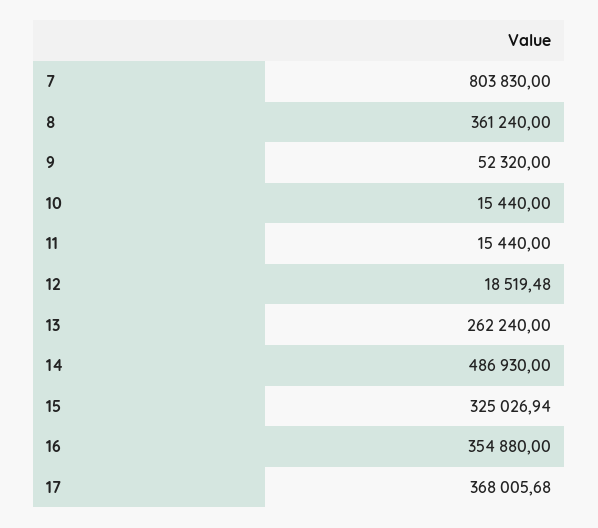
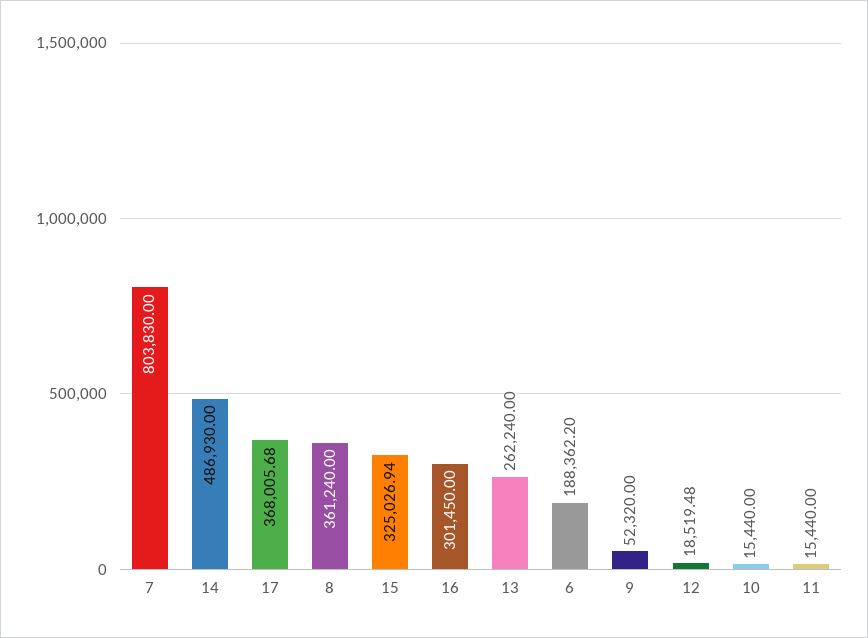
16: 354880 -> 301450
6: none -> 188362.2

